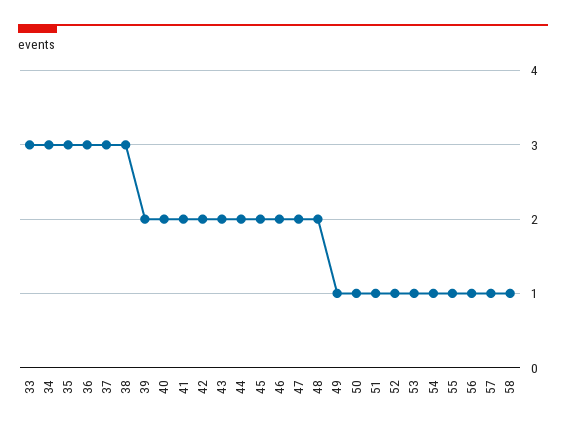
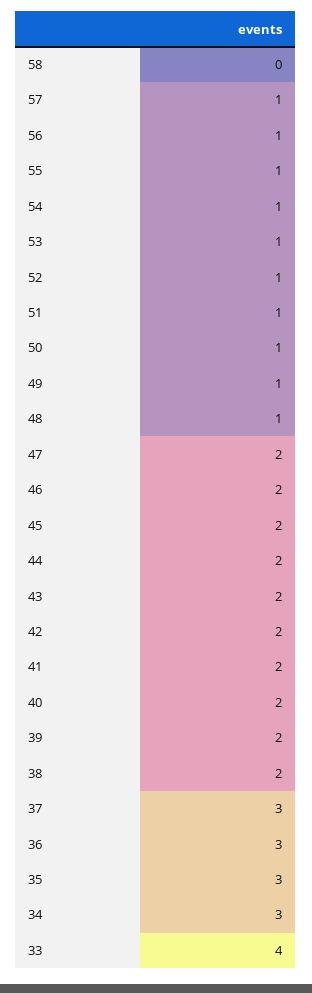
33: 3 -> 4
38: 3 -> 2
48: 2 -> 1
58: 1 -> 0

